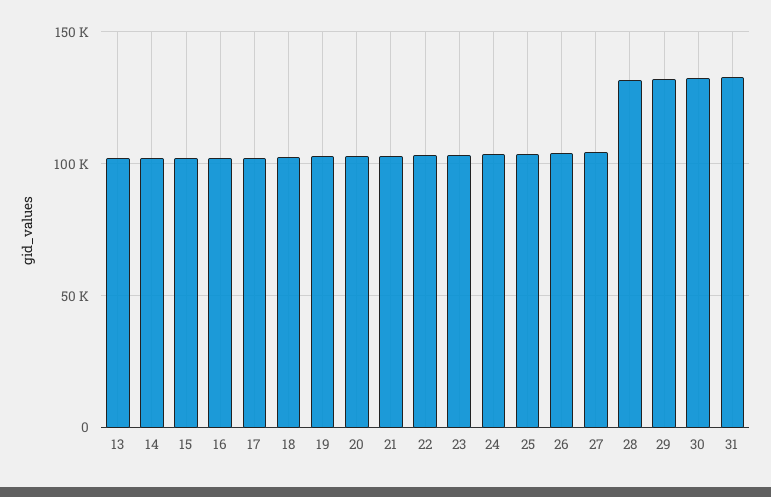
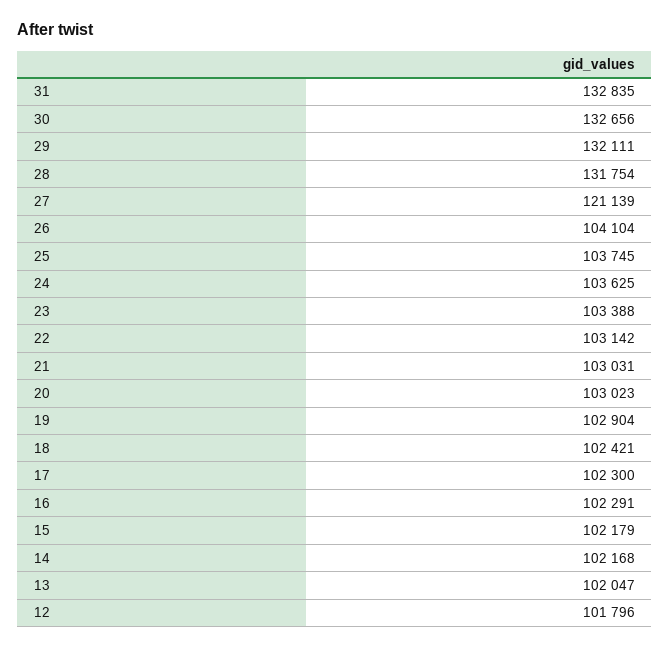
27: 105000 -> 121139
12: none -> 101796

